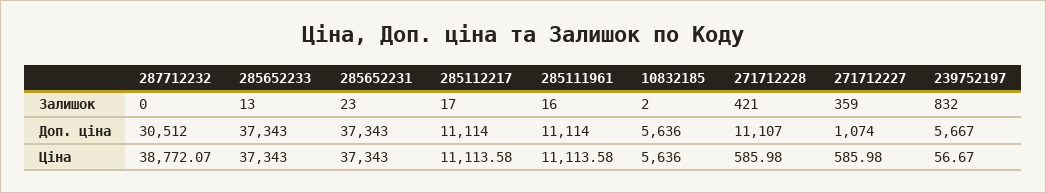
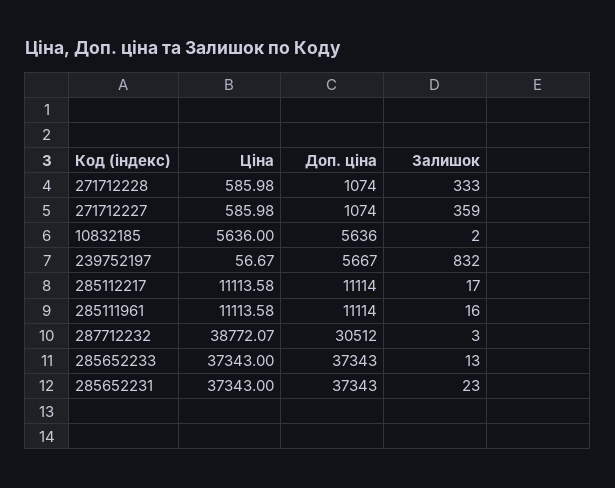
287712232, Залишок: 0 -> 3
271712228, Залишок: 421 -> 333
271712228, Доп. ціна: 11107 -> 1074

